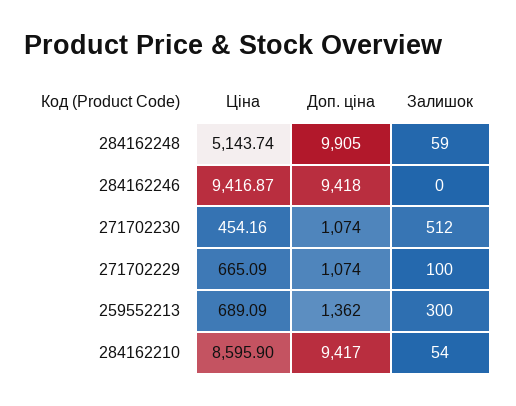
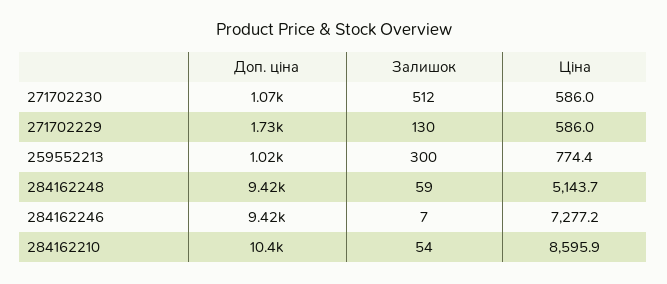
Доп. ціна, 284162248: 9905 -> 9420
Ціна, 284162246: 9416.87 -> 7277.2
Залишок, 284162246: 0 -> 7
Ціна, 271702230: 454.16 -> 586
Ціна, 271702229: 665.09 -> 586
Доп. ціна, 271702229: 1074 -> 1730
Залишок, 271702229: 100 -> 130
Ціна, 259552213: 689.09 -> 774.4
Доп. ціна, 259552213: 1362 -> 1020
Доп. ціна, 284162210: 9417 -> 10400

